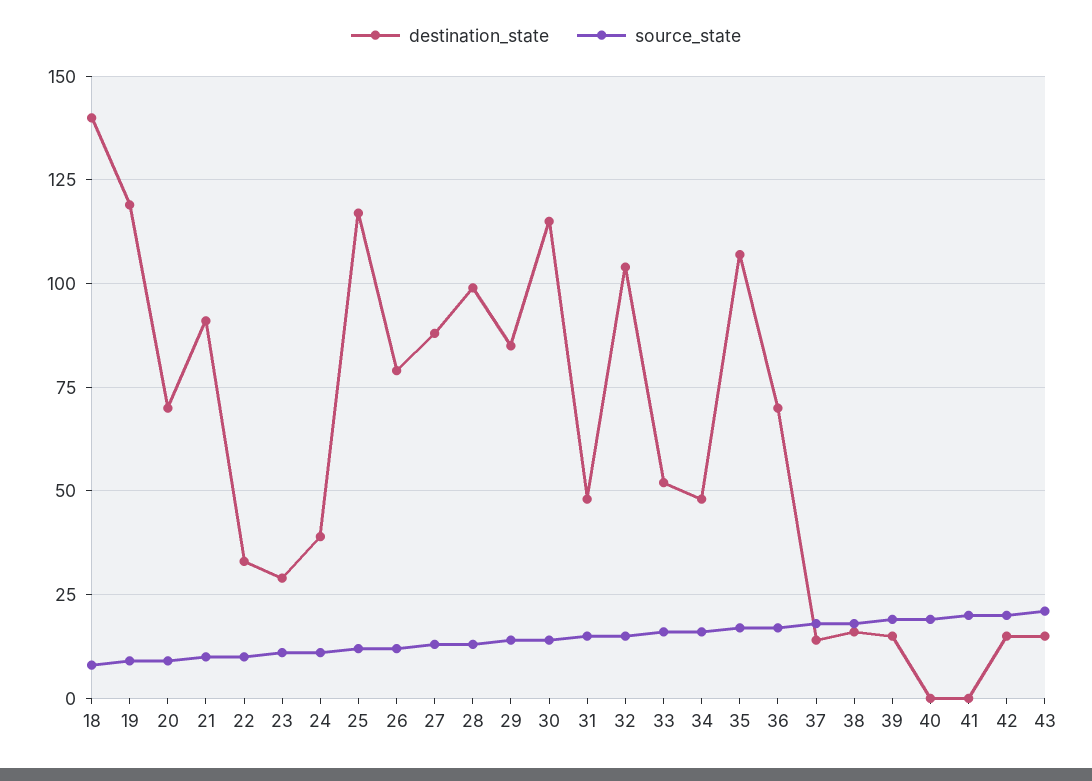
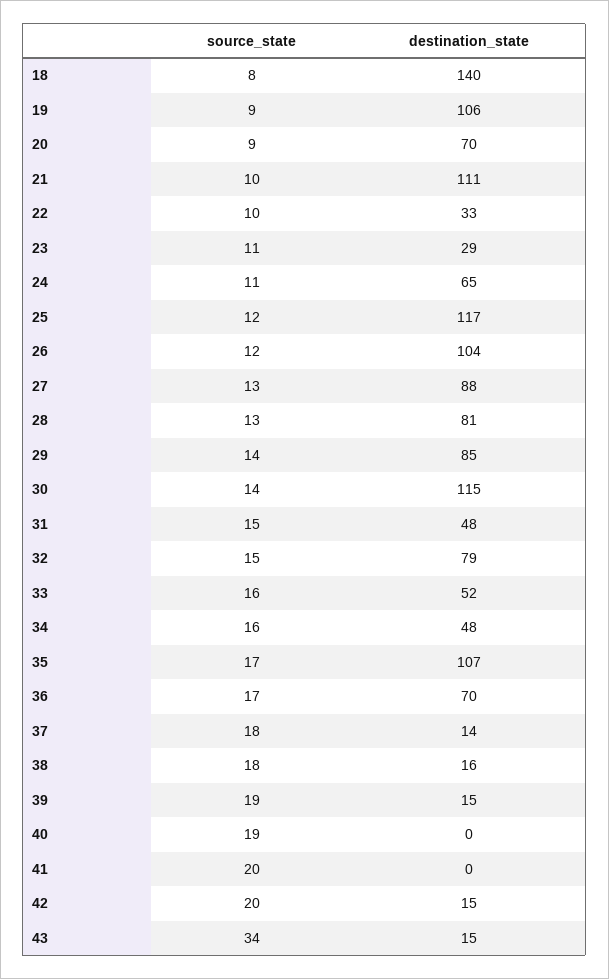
destination_state, 19: 120 -> 106
destination_state, 21: 90 -> 111
destination_state, 24: 40 -> 65
destination_state, 26: 80 -> 104
destination_state, 28: 100 -> 81
destination_state, 32: 105 -> 79
source_state, 43: 20 -> 34

